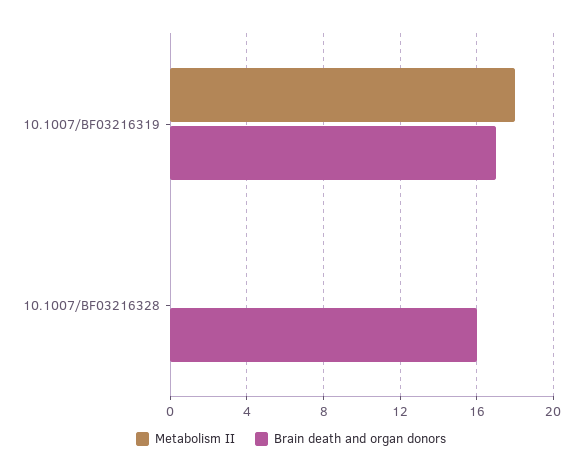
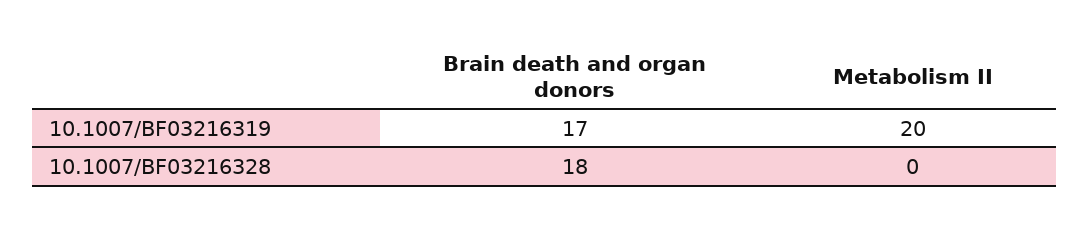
Metabolism II, 10.1007/BF03216319: 18 -> 20
Brain death and organ donors, 10.1007/BF03216328: 16 -> 18

